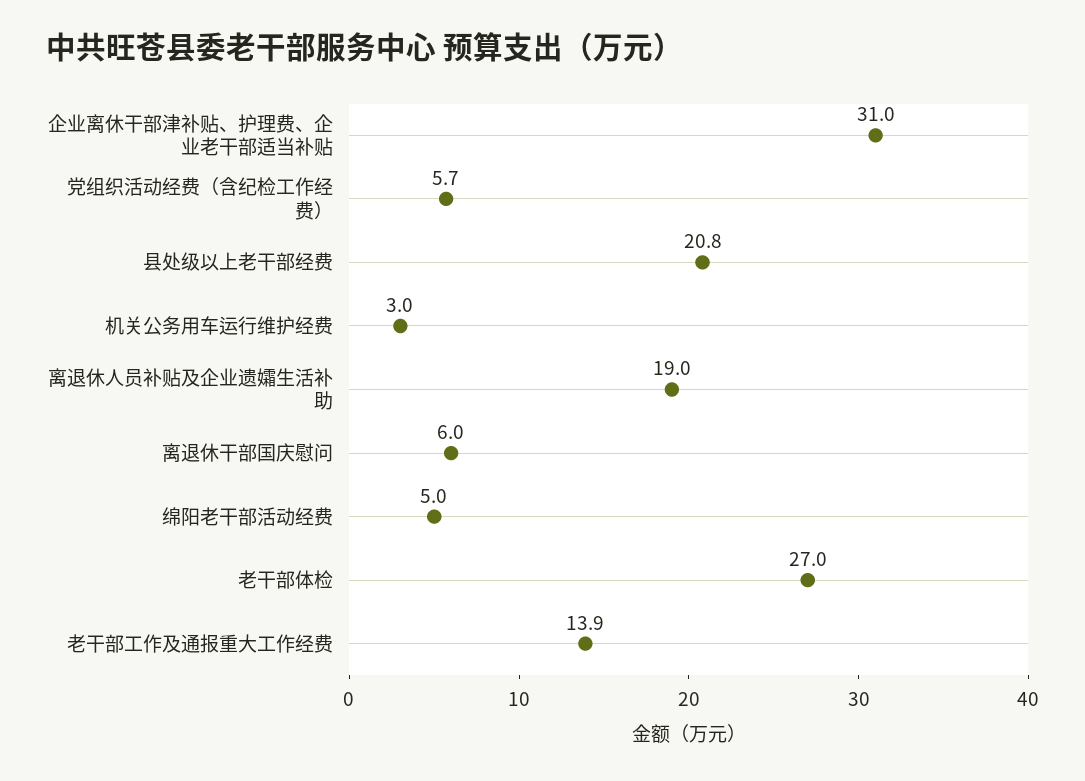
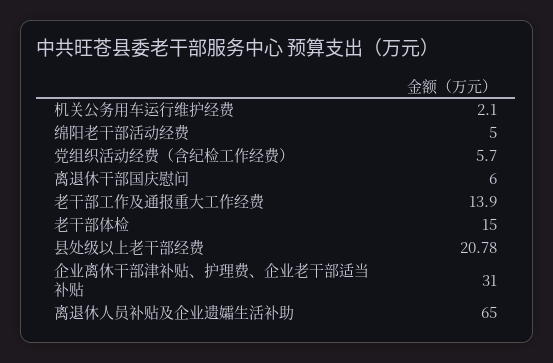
机关公务用车运行维护经费: 3 -> 2.1
离退休人员补贴及企业遗孀生活补助: 19 -> 65
老干部体检: 27 -> 15

